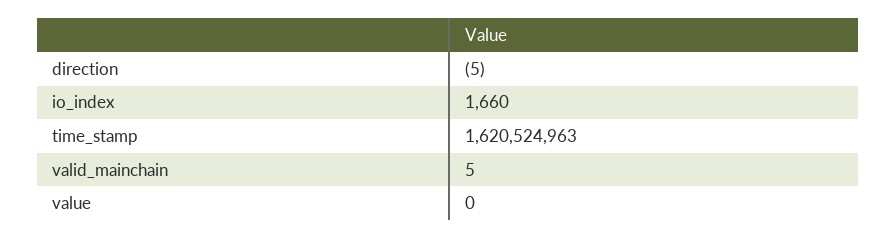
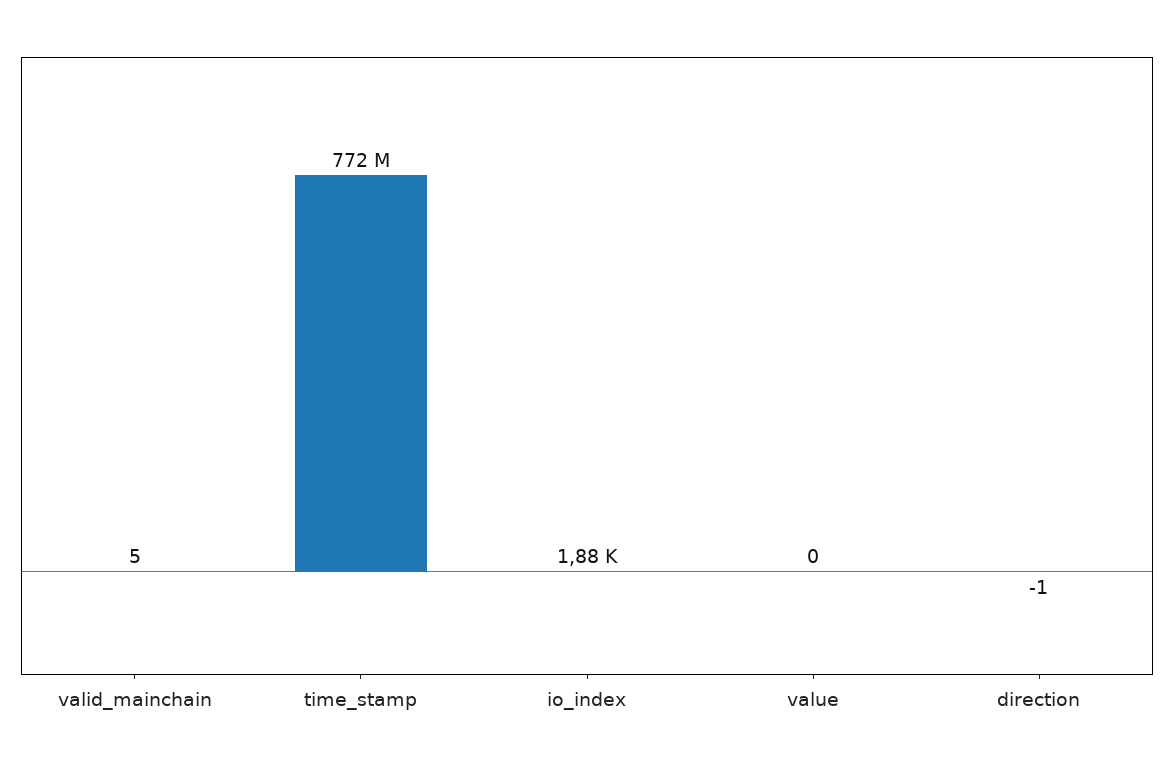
direction: -5 -> -1
io_index: 1660 -> 1880
time_stamp: 1620524963 -> 772000000

